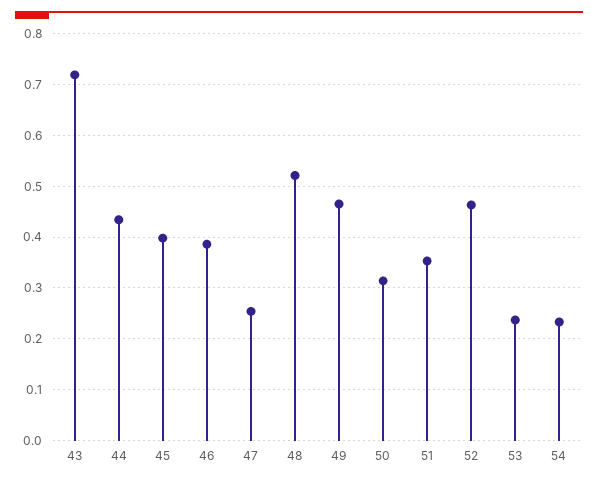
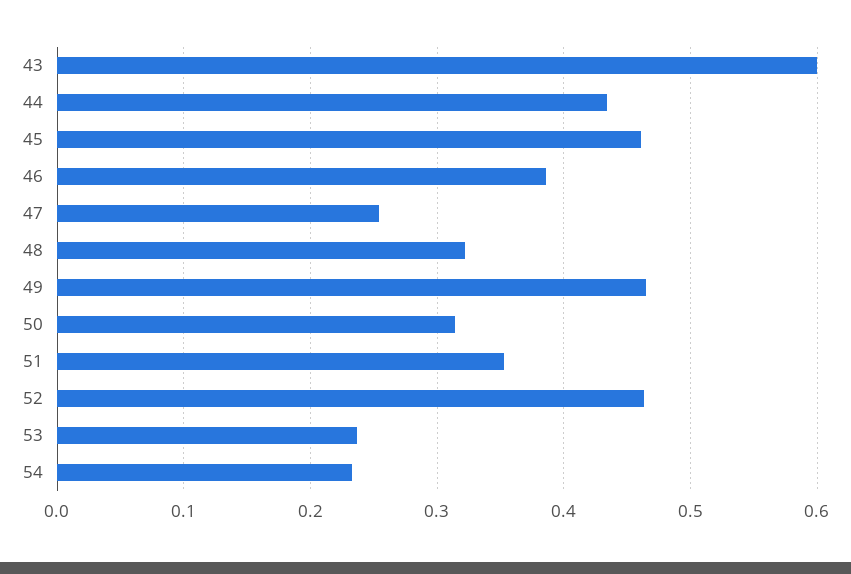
43: 0.72 -> 0.6
45: 0.4 -> 0.46
48: 0.52 -> 0.32

